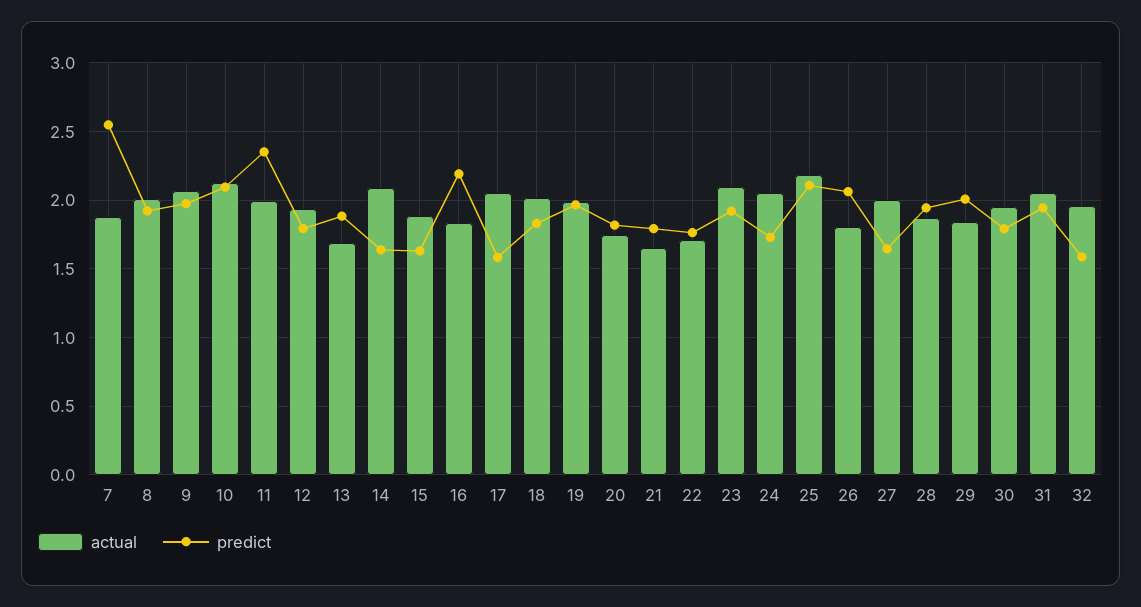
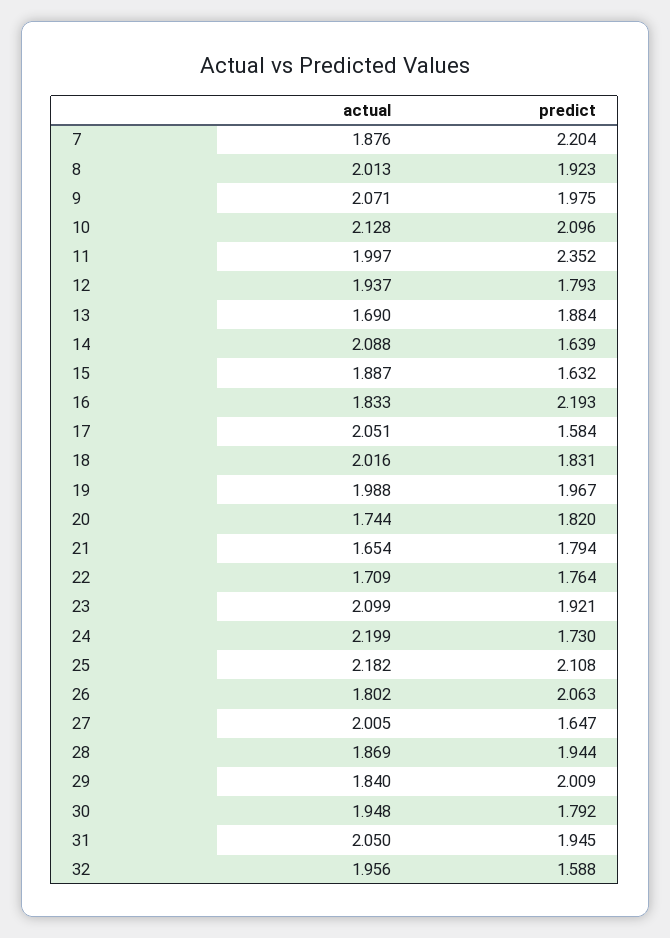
predict, 7: 2.55 -> 2.204
actual, 24: 2.05 -> 2.199

